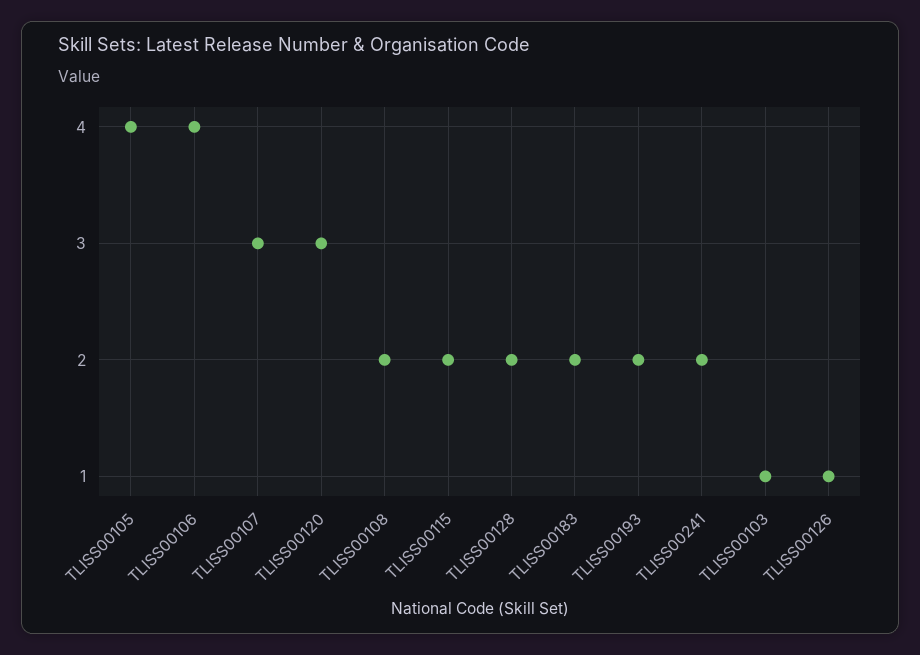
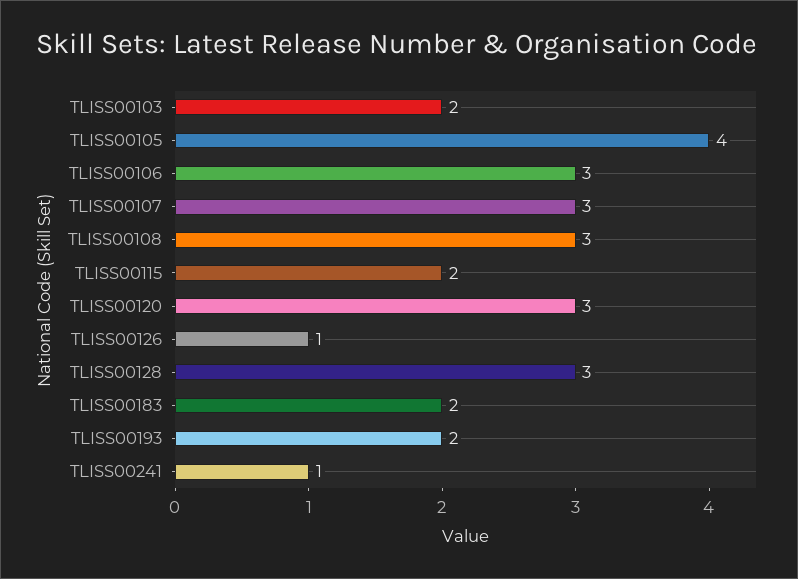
TLISS00106: 4 -> 3
TLISS00108: 2 -> 3
TLISS00128: 2 -> 3
TLISS00241: 2 -> 1
TLISS00103: 1 -> 2

